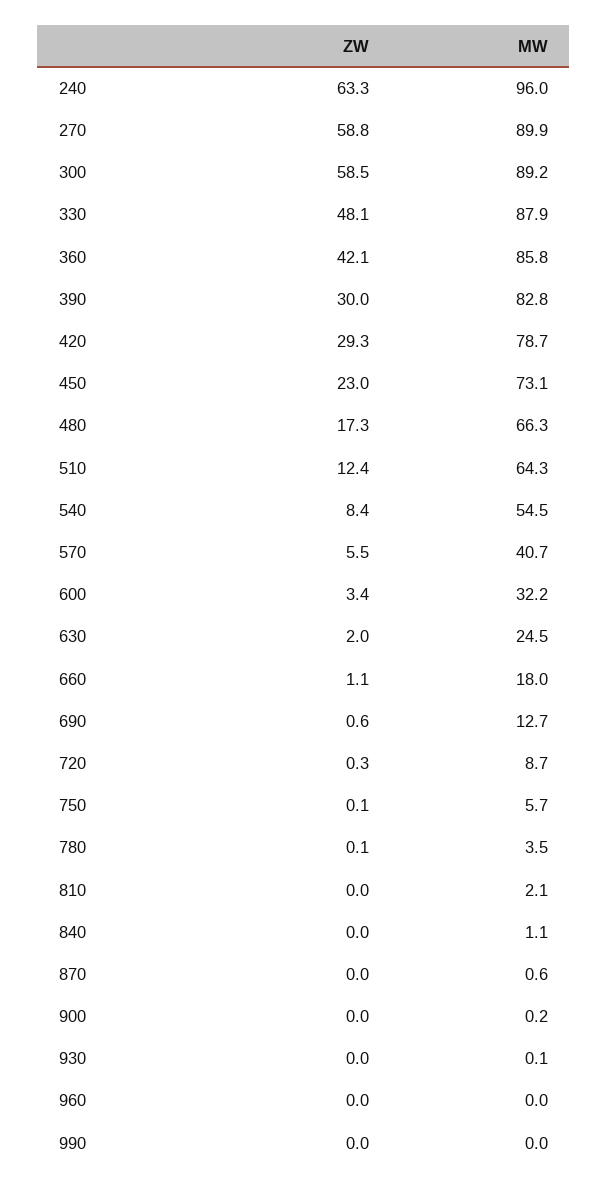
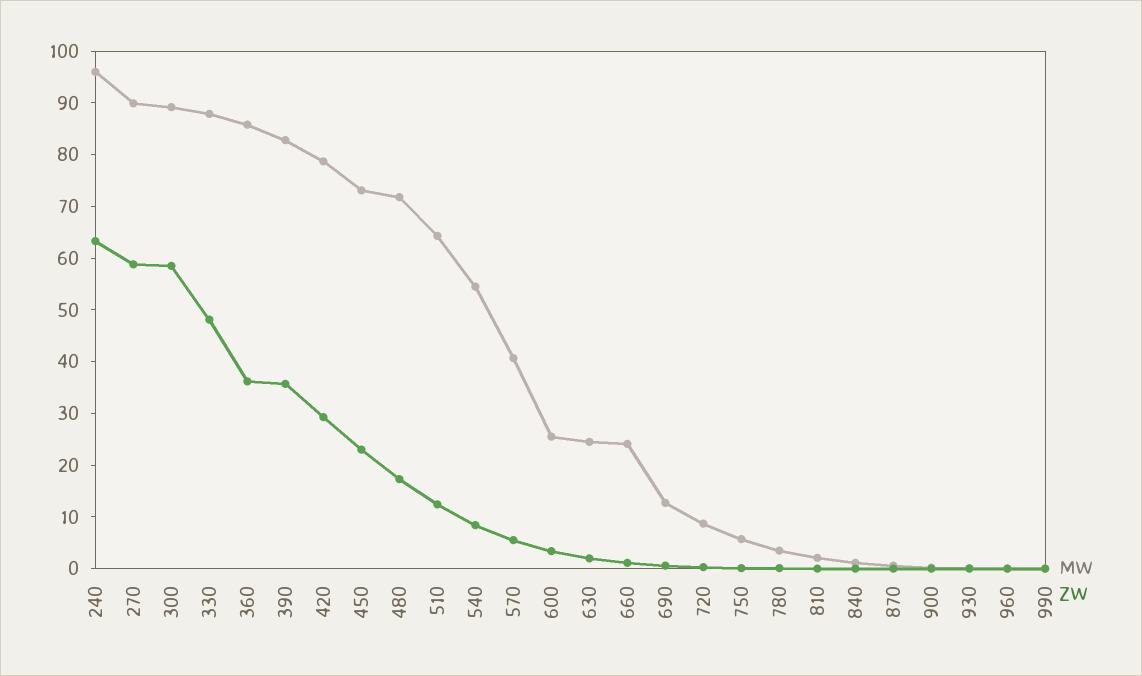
ZW, 360: 42.1 -> 36
ZW, 390: 30 -> 36
MW, 480: 66.3 -> 72
MW, 600: 32.2 -> 26
MW, 660: 18 -> 24

